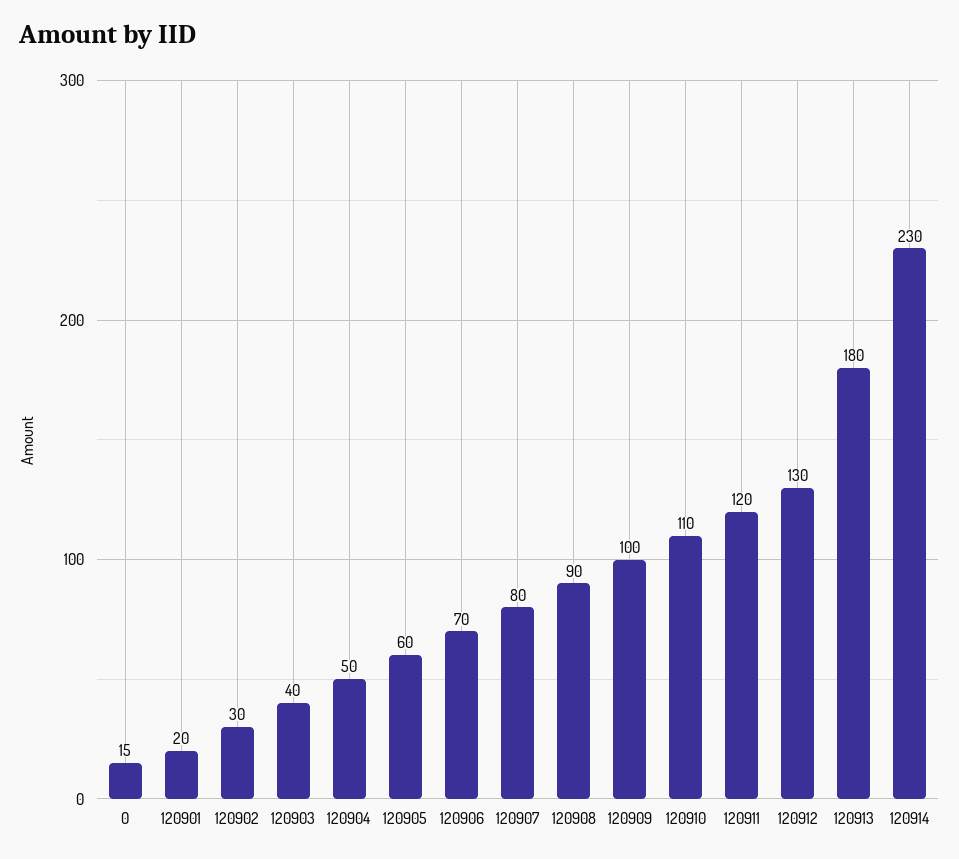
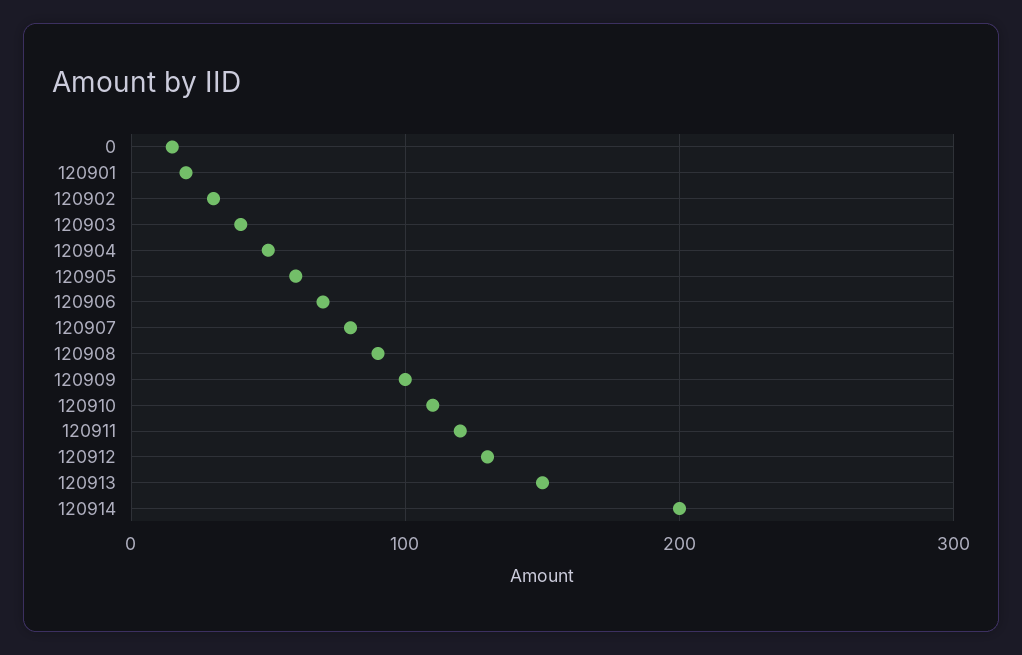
120913: 180 -> 150
120914: 230 -> 200

